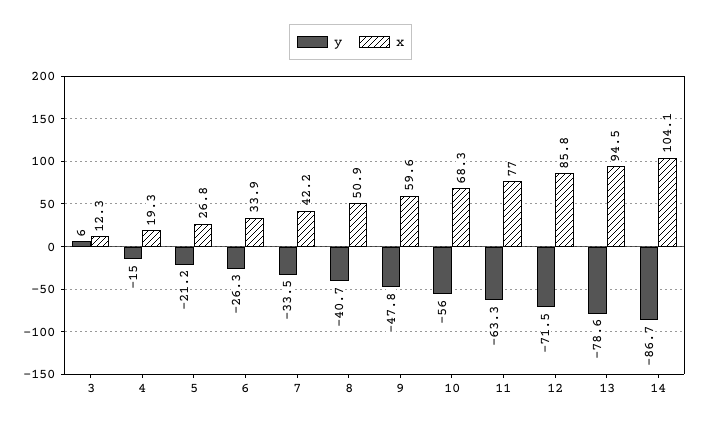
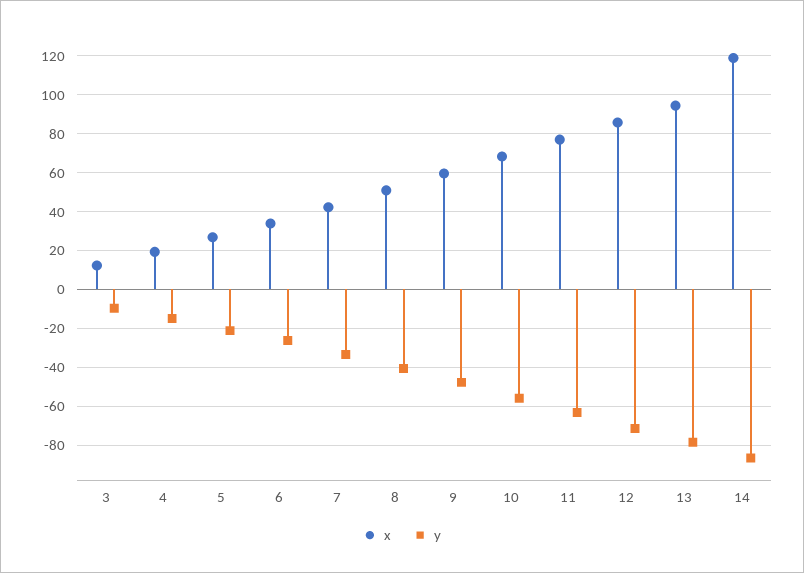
y, 3: 6 -> -10
x, 14: 104.1 -> 120

